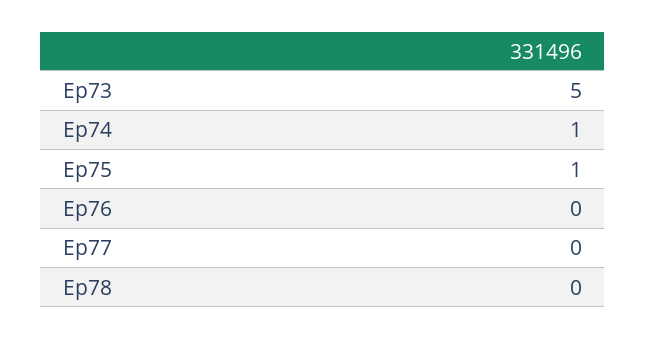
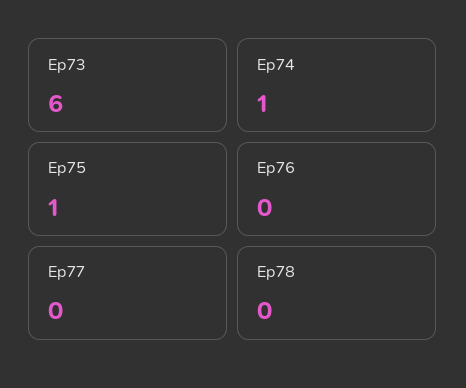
Ep73: 5 -> 6

